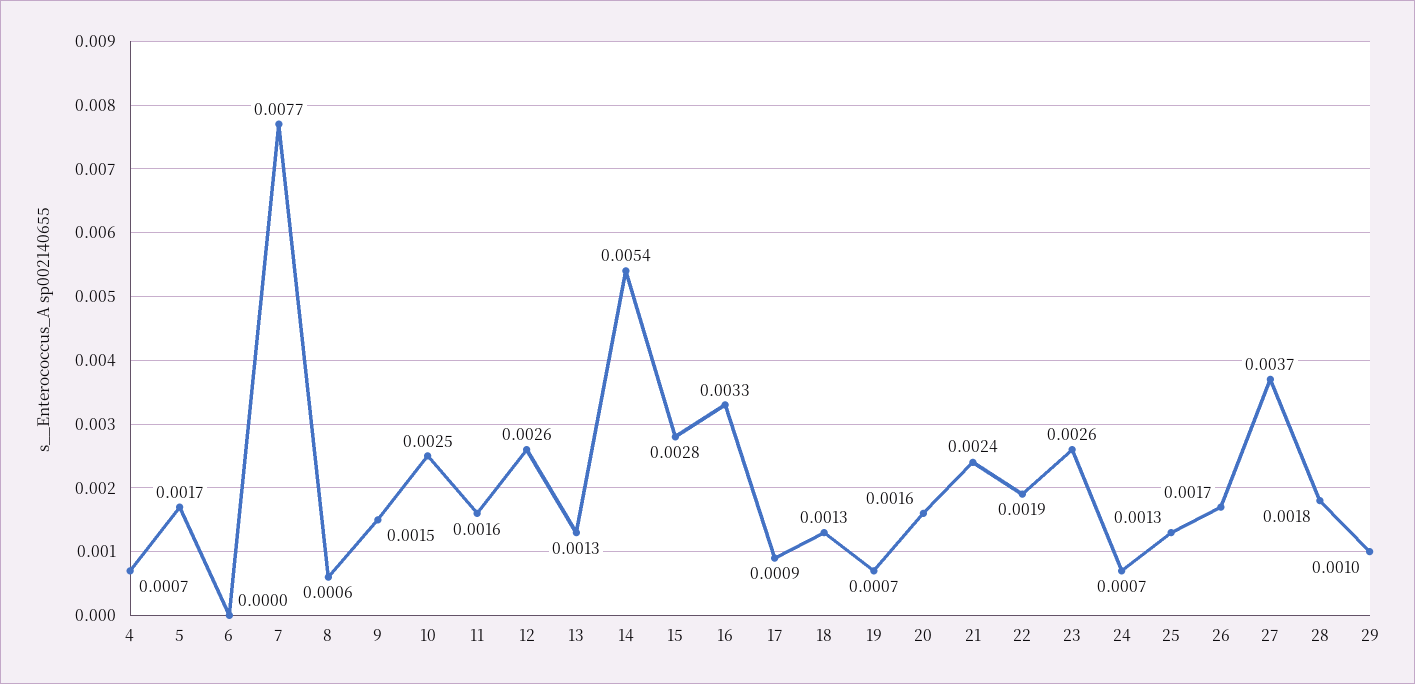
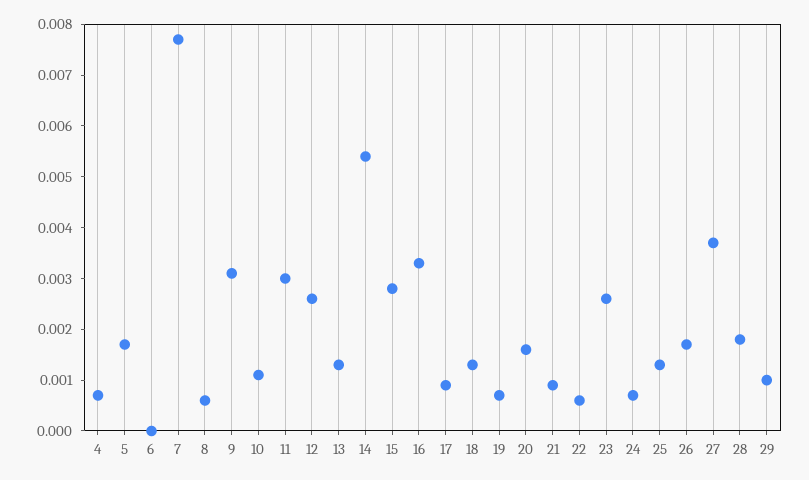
9: 0.0015 -> 0.003
10: 0.0025 -> 0.001
11: 0.0016 -> 0.003
21: 0.0024 -> 0.001
22: 0.0019 -> 0.0005

